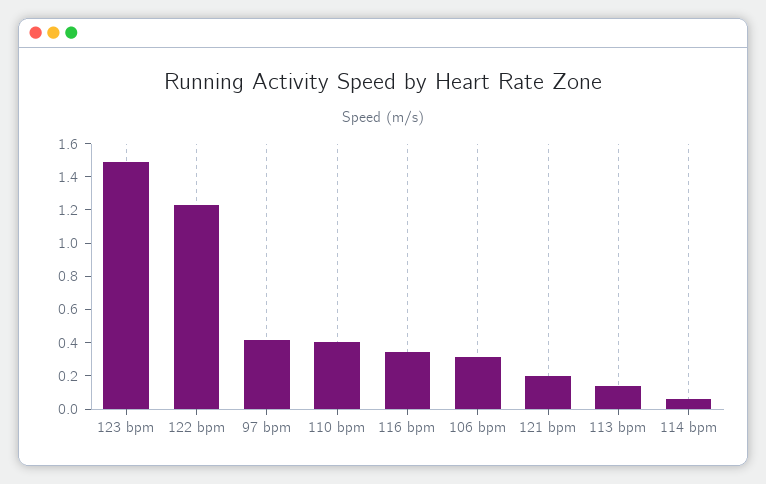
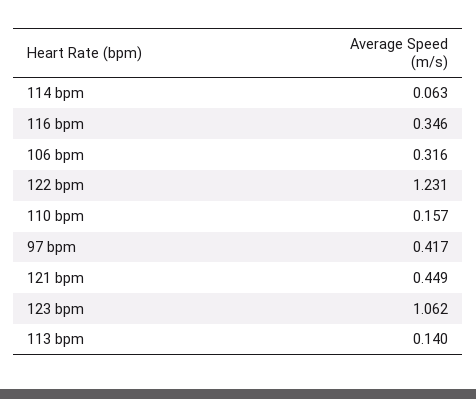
123 bpm: 1.5 -> 1.062
110 bpm: 0.4 -> 0.157
121 bpm: 0.2 -> 0.449

